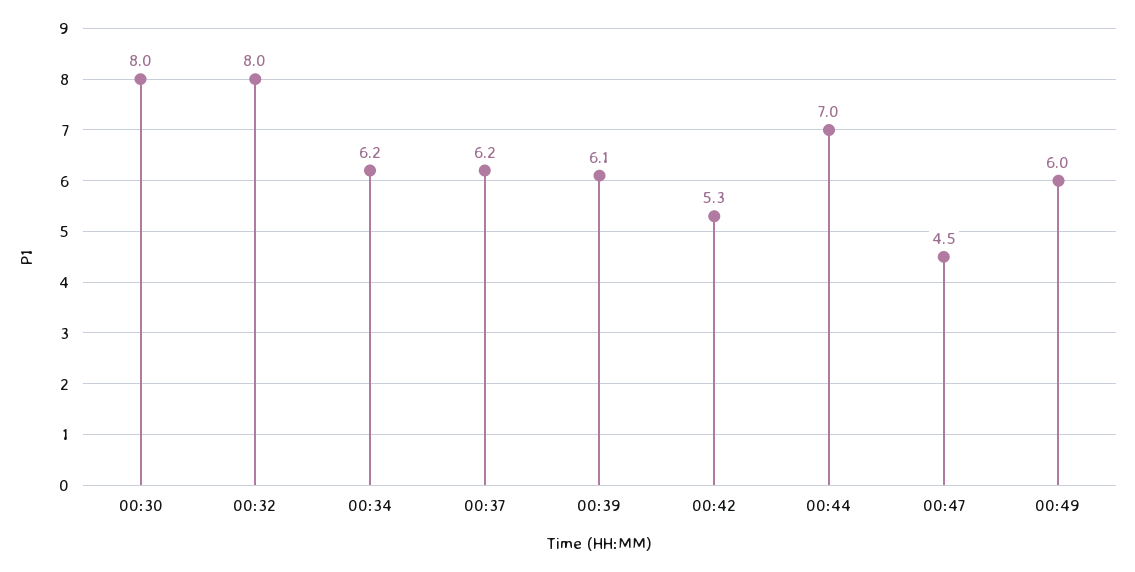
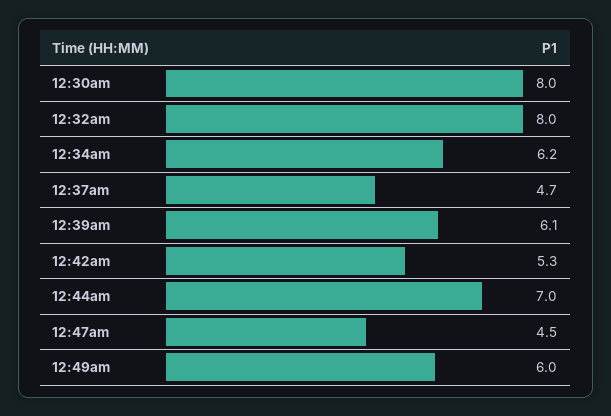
00:37: 6.2 -> 4.7

